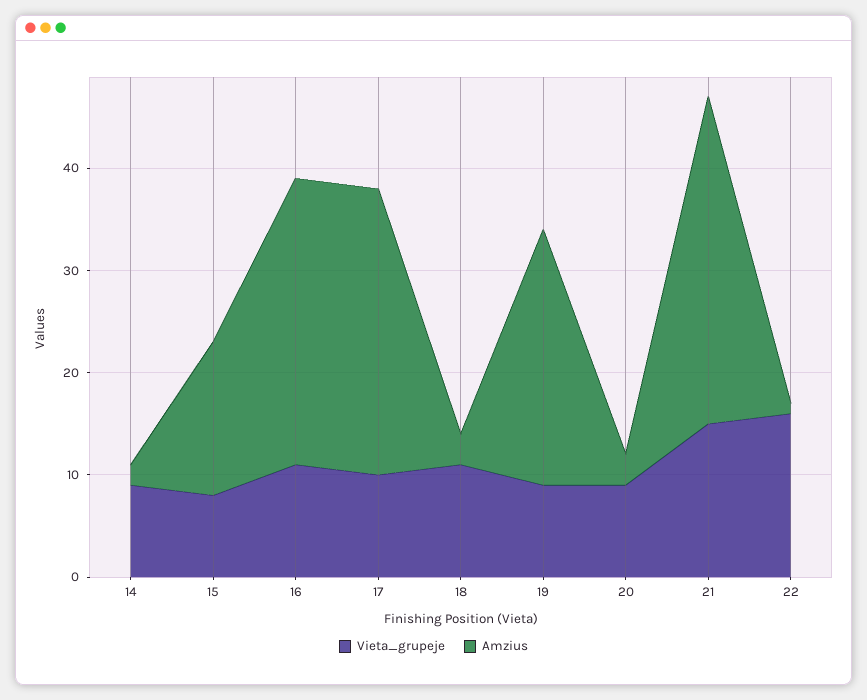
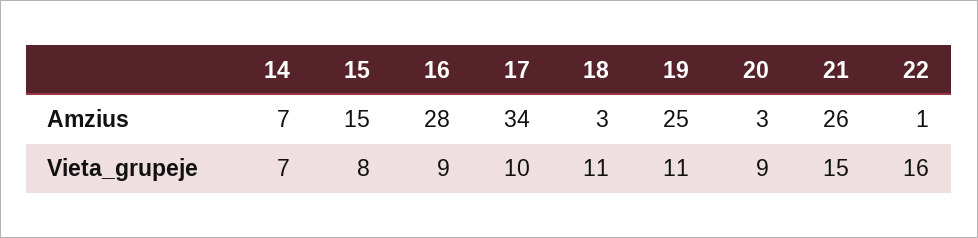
Vieta_grupeje, 14: 9 -> 7
Amzius, 14: 2 -> 7
Vieta_grupeje, 16: 11 -> 9
Amzius, 17: 28 -> 34
Vieta_grupeje, 19: 9 -> 11
Amzius, 21: 32 -> 26

